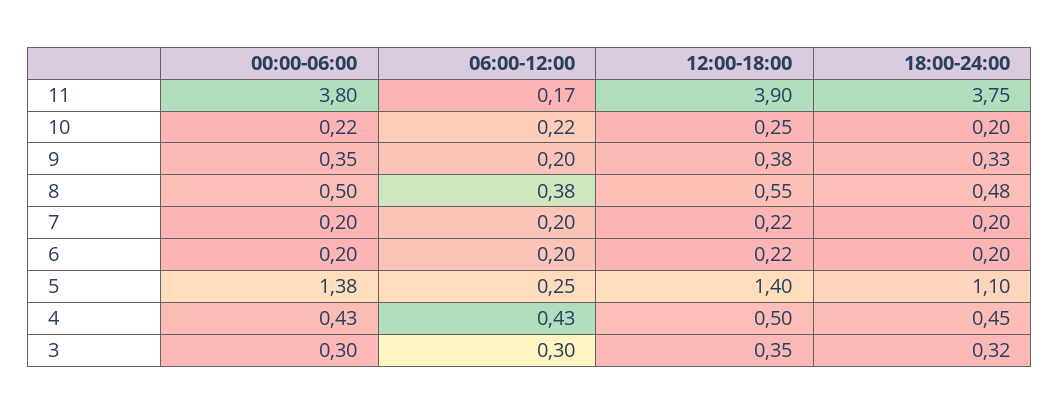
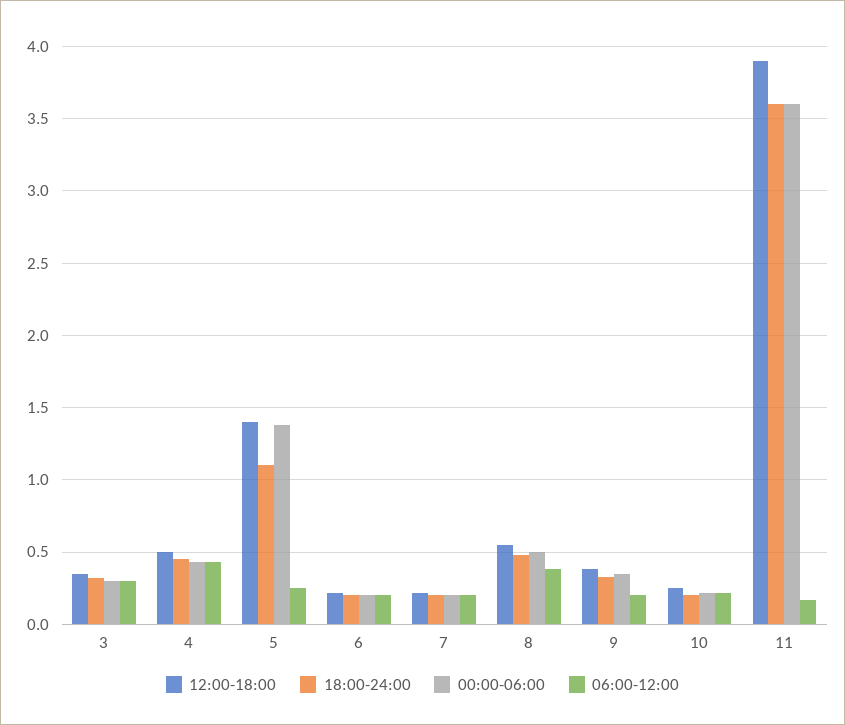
00:00-06:00, 11: 3.8 -> 3.6
18:00-24:00, 11: 3.75 -> 3.6

